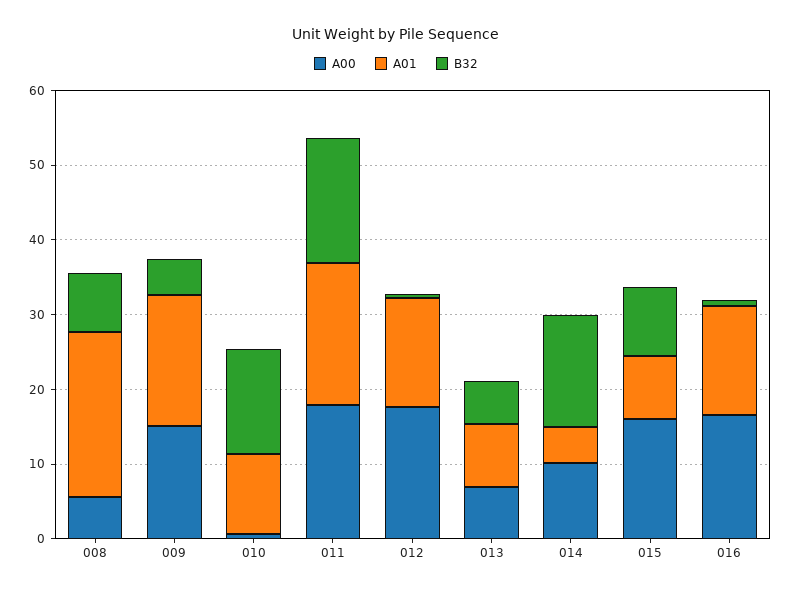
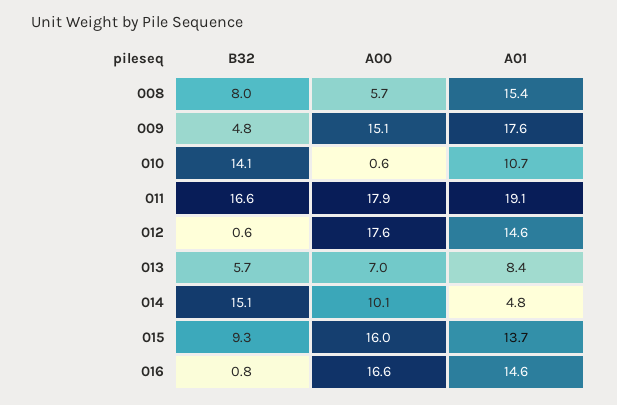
A01, 008: 22 -> 15.4
A01, 015: 8 -> 13.7

